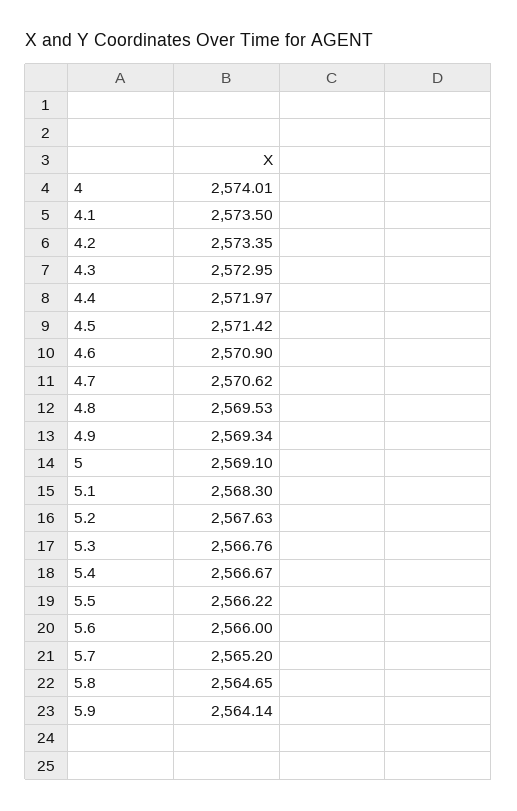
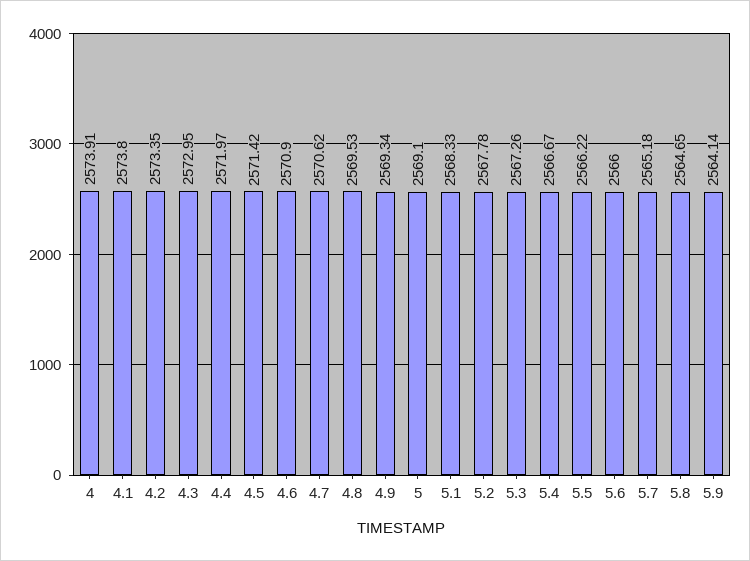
4: 2574.01 -> 2573.91
4.1: 2573.5 -> 2573.8
5.1: 2568.3 -> 2568.33
5.2: 2567.63 -> 2567.78
5.3: 2566.76 -> 2567.26
5.7: 2565.2 -> 2565.18

